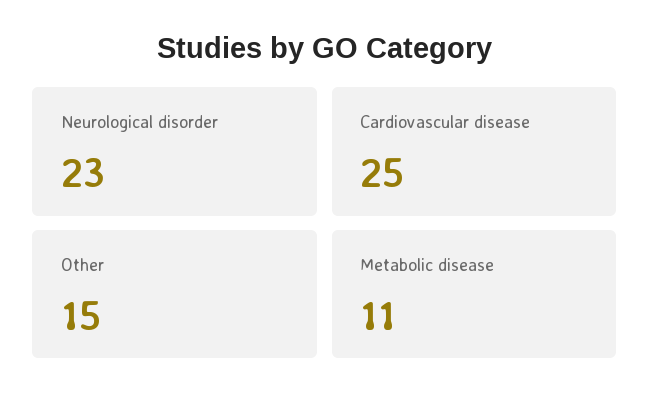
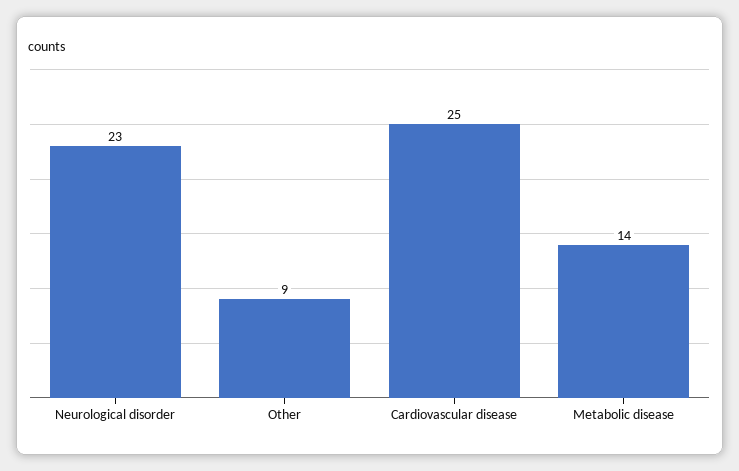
Other: 15 -> 9
Metabolic disease: 11 -> 14

